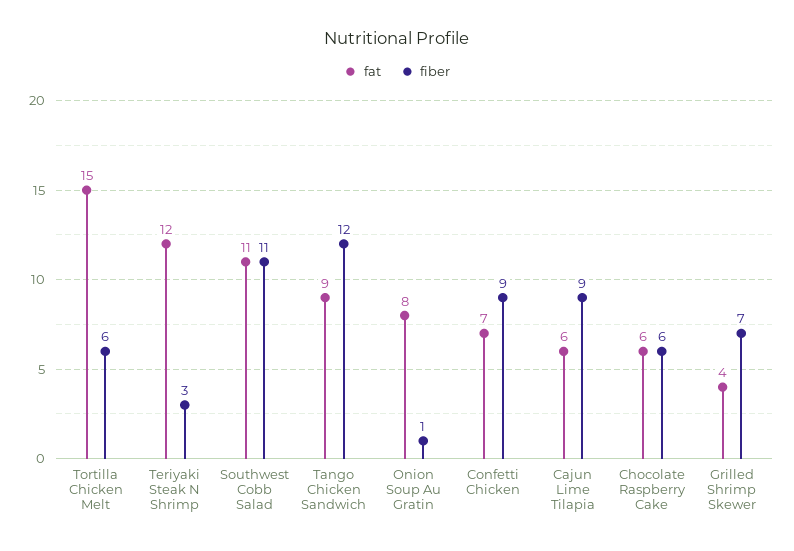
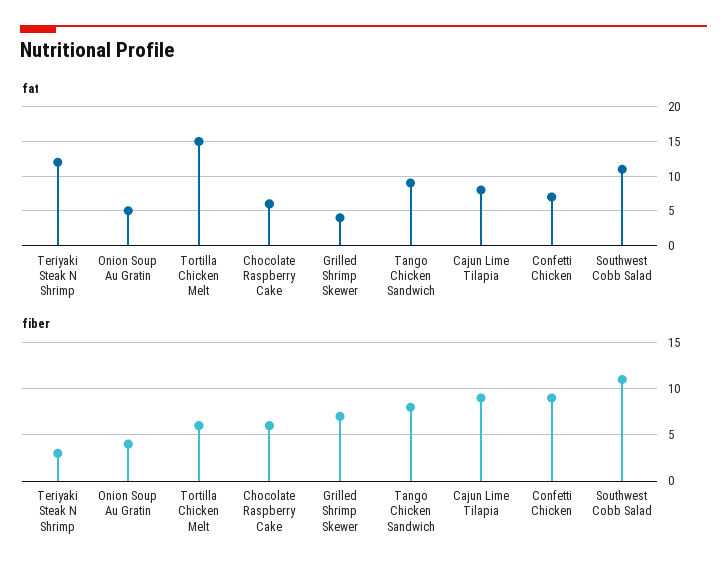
fiber, Tango Chicken Sandwich: 12 -> 8
fat, Onion Soup Au Gratin: 8 -> 5
fiber, Onion Soup Au Gratin: 1 -> 4
fat, Cajun Lime Tilapia: 6 -> 8

